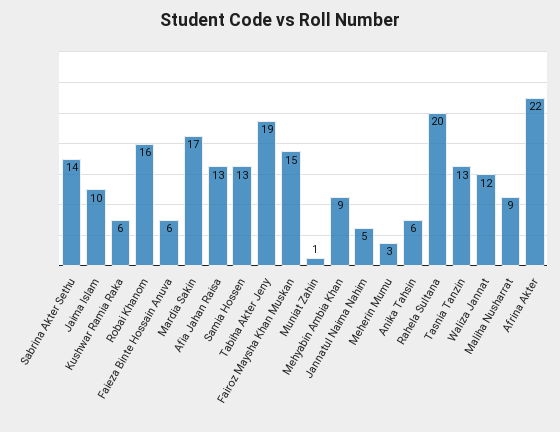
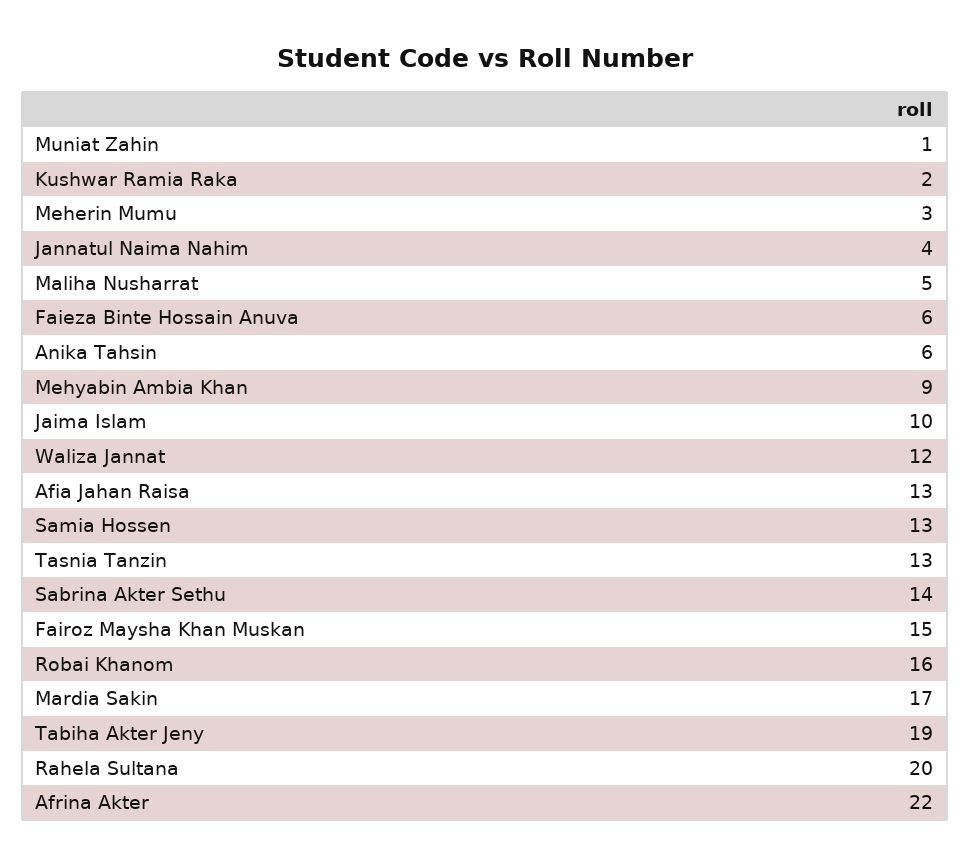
Kushwar Ramia Raka: 6 -> 2
Jannatul Naima Nahim: 5 -> 4
Maliha Nusharrat: 9 -> 5

